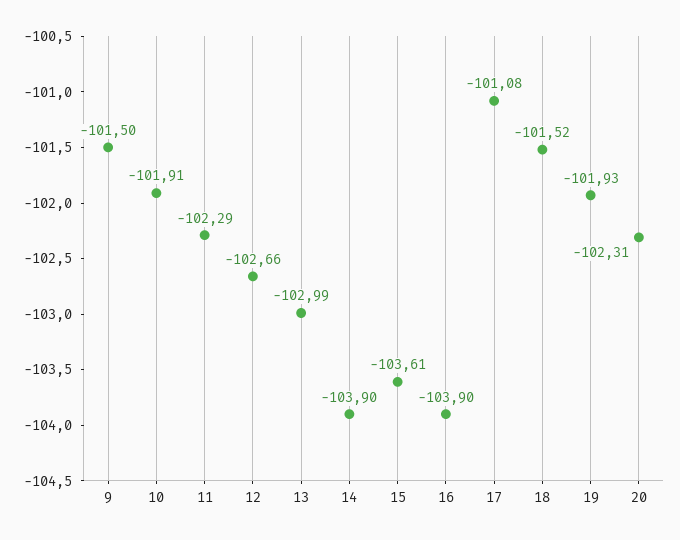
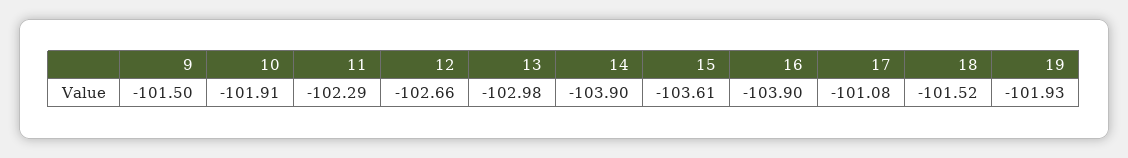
13: -102.99 -> -102.98
20: -102.31 -> none

